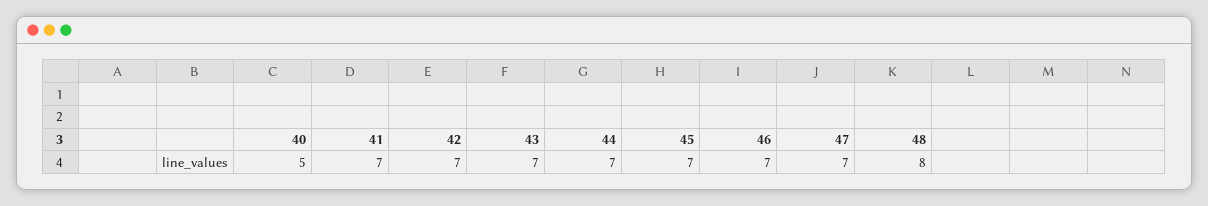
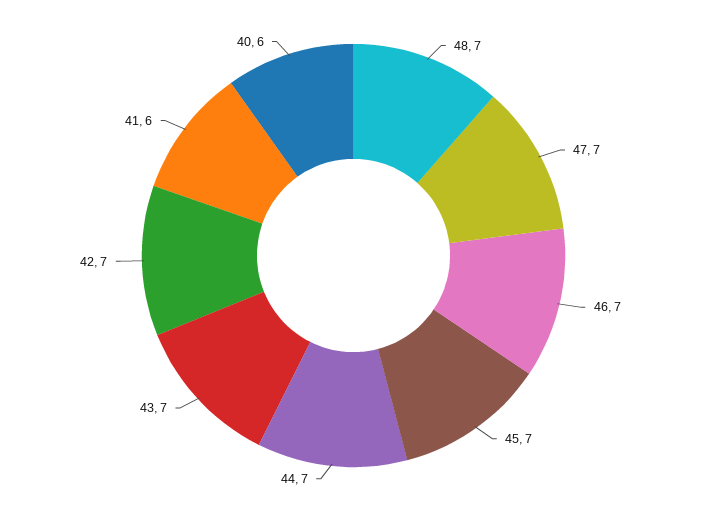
40: 5 -> 6
41: 7 -> 6
48: 8 -> 7

